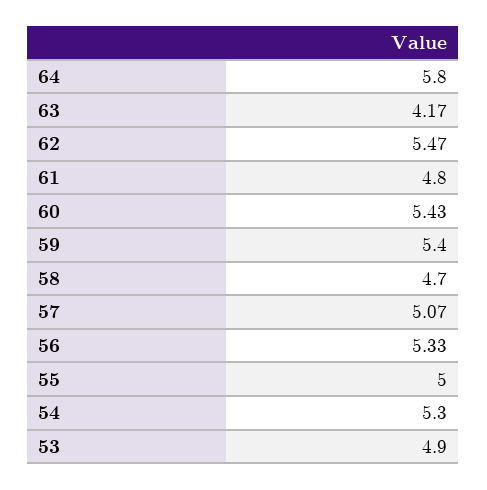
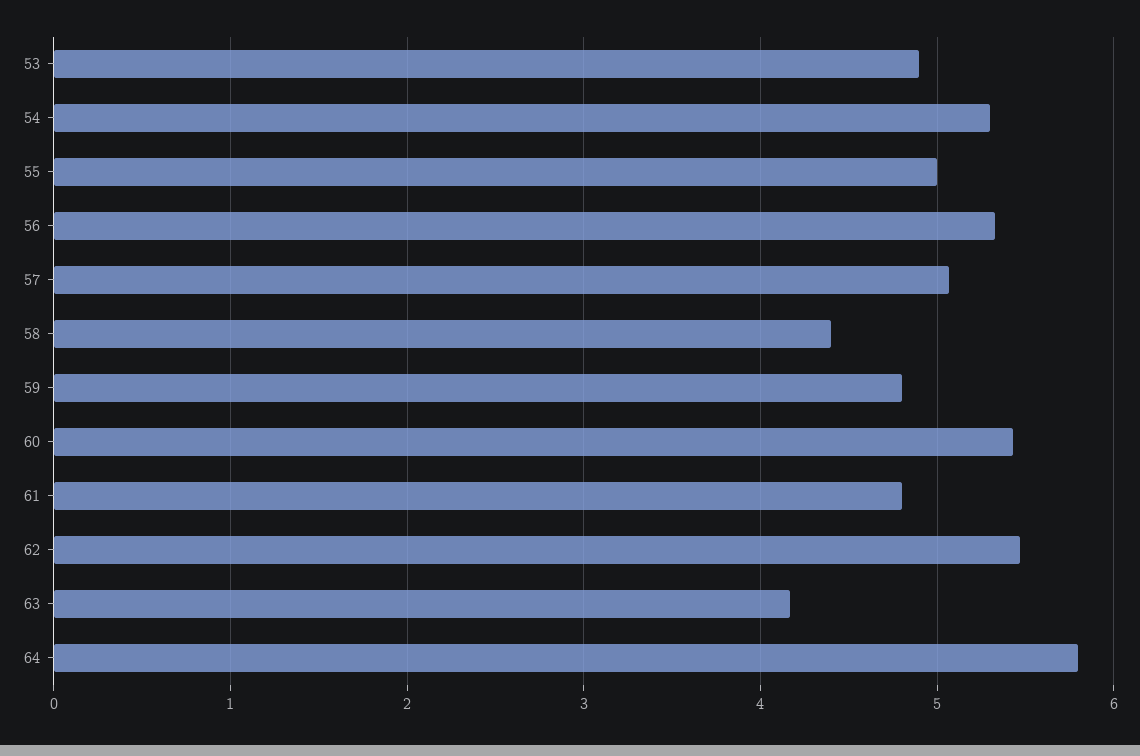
59: 5.4 -> 4.8
58: 4.7 -> 4.4

